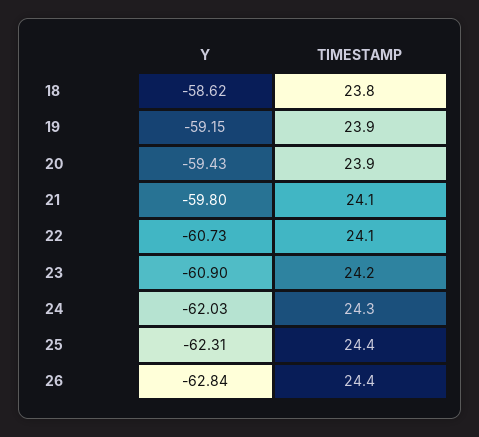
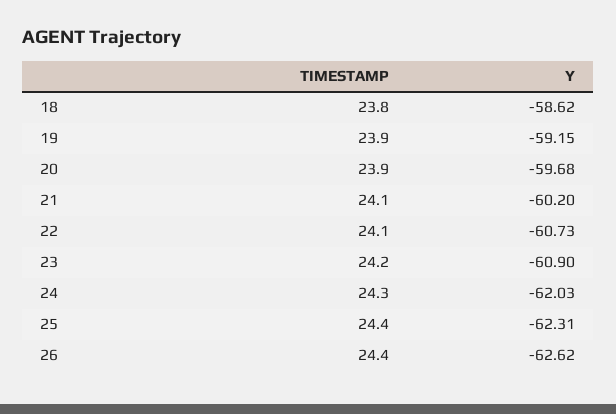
Y, 20: -59.43 -> -59.68
Y, 21: -59.8 -> -60.2
Y, 26: -62.84 -> -62.62

